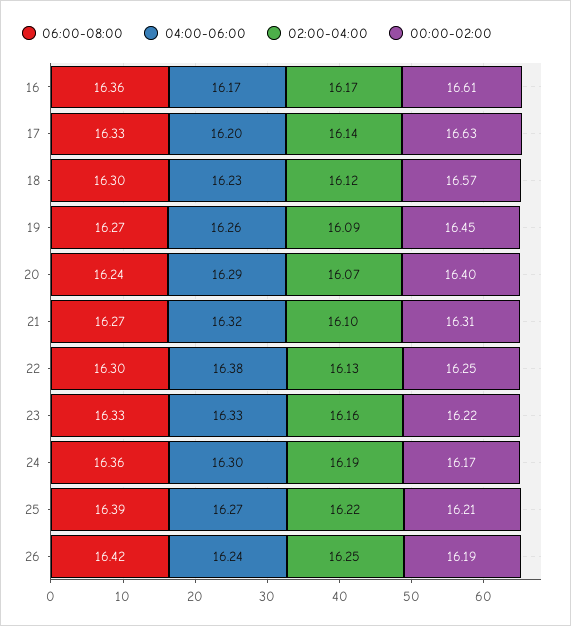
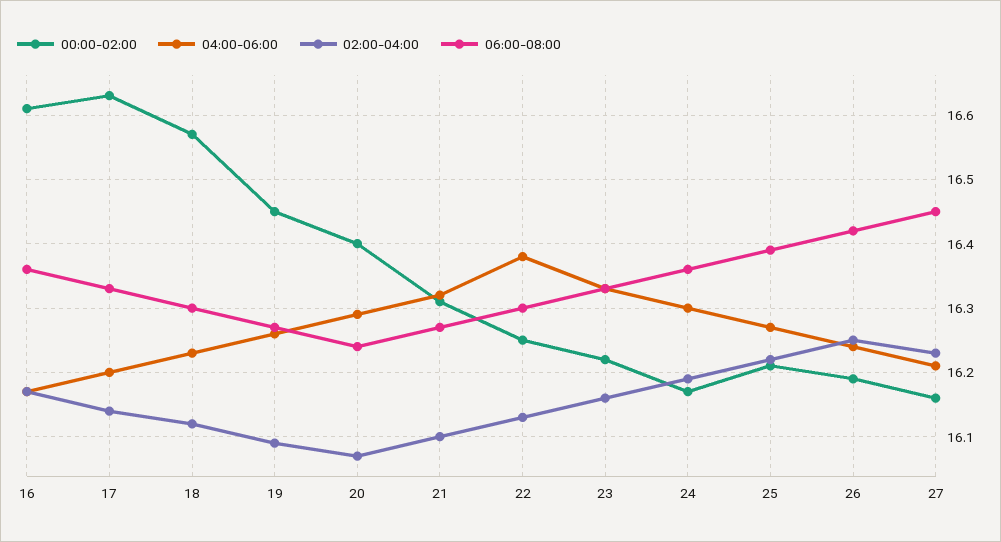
00:00-02:00, 27: none -> 16.16
04:00-06:00, 27: none -> 16.21
02:00-04:00, 27: none -> 16.23
06:00-08:00, 27: none -> 16.45

